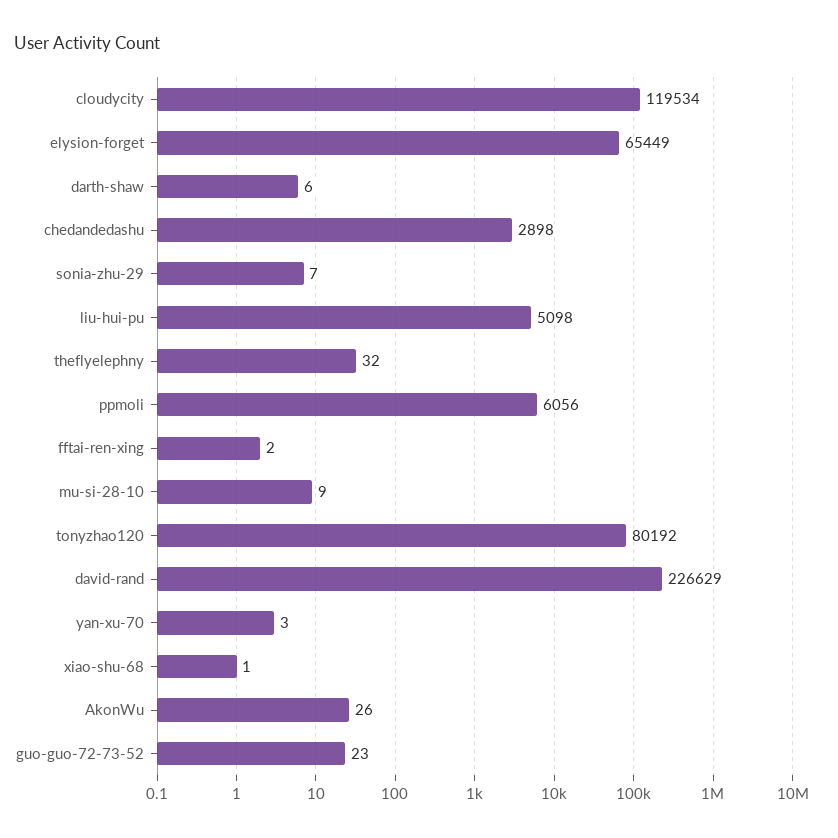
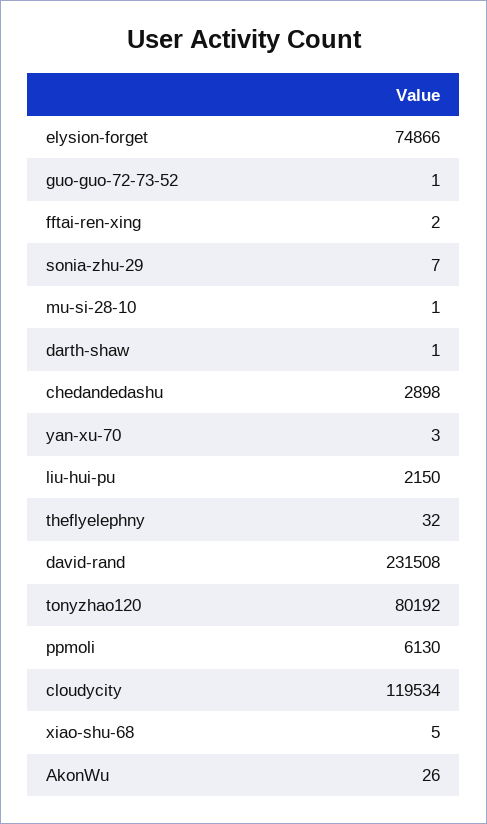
elysion-forget: 65449 -> 74866
darth-shaw: 6 -> 1
liu-hui-pu: 5098 -> 2150
ppmoli: 6056 -> 6130
mu-si-28-10: 9 -> 1
david-rand: 226629 -> 231508
xiao-shu-68: 1 -> 5
guo-guo-72-73-52: 23 -> 1

